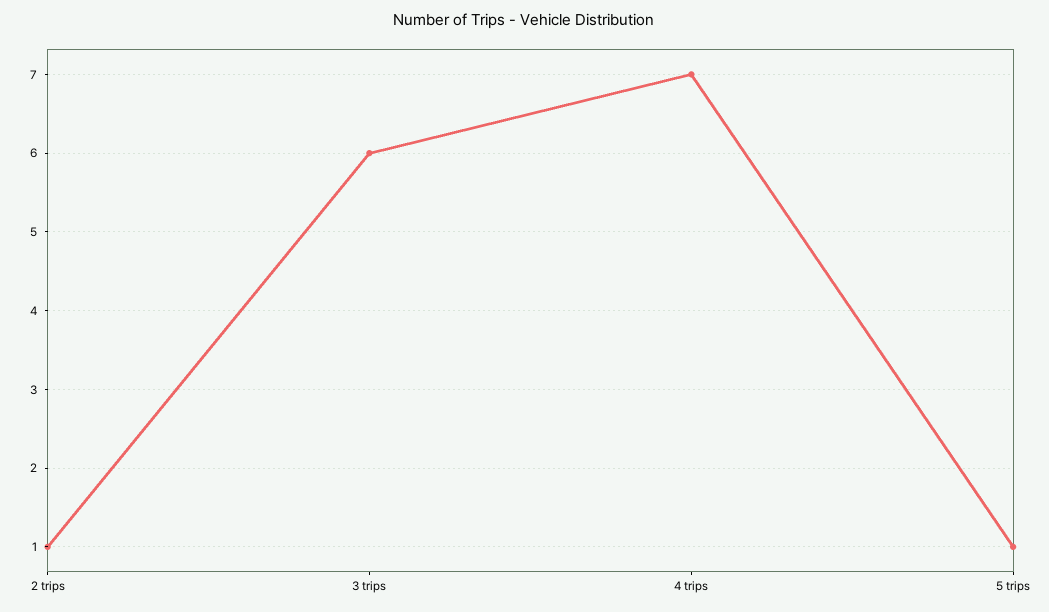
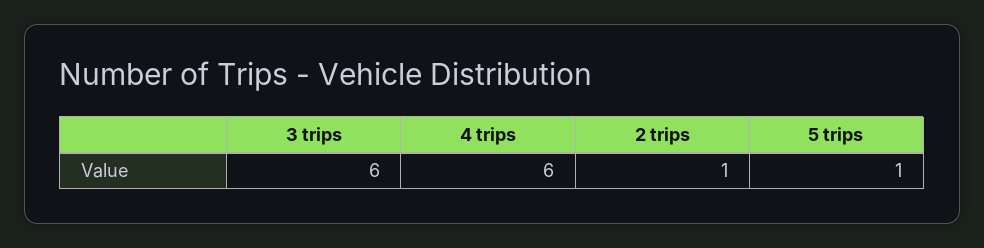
4 trips: 7 -> 6

